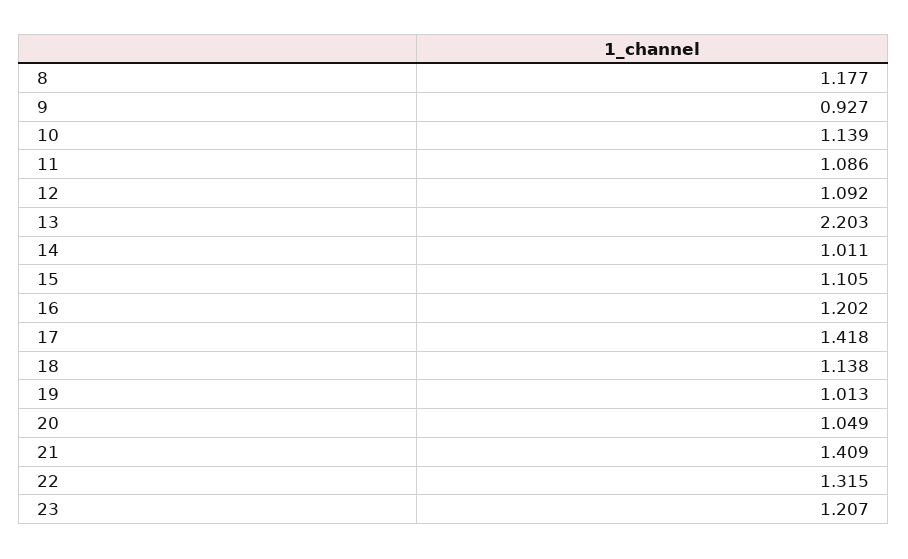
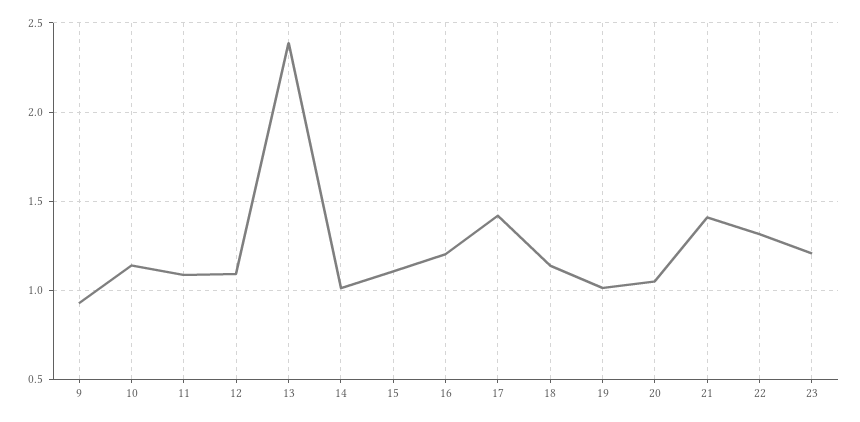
8: 1.177 -> none
13: 2.203 -> 2.4

